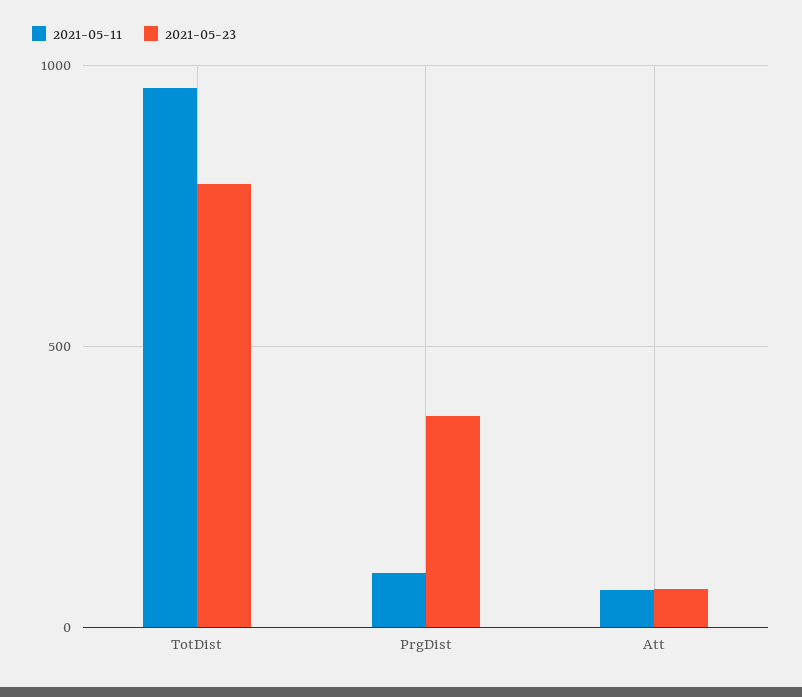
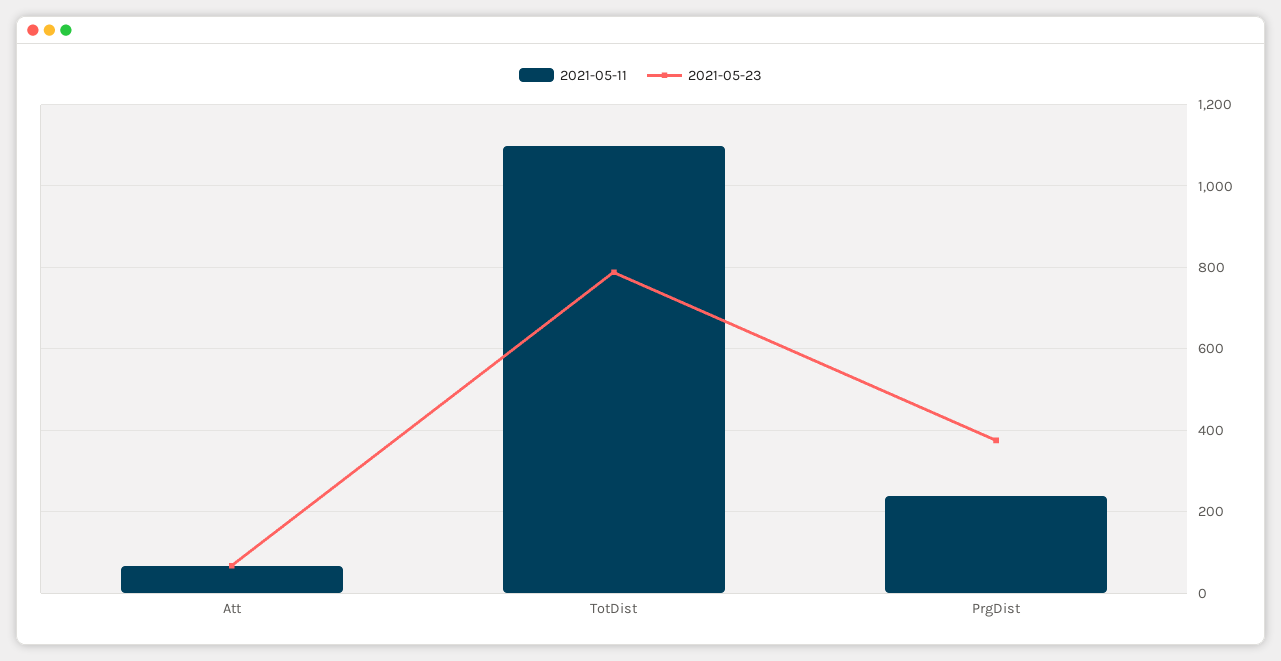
2021-05-11, TotDist: 950 -> 1100
2021-05-11, PrgDist: 100 -> 240

